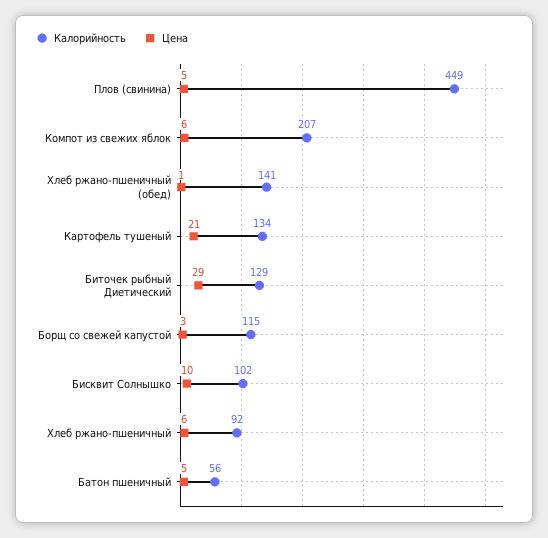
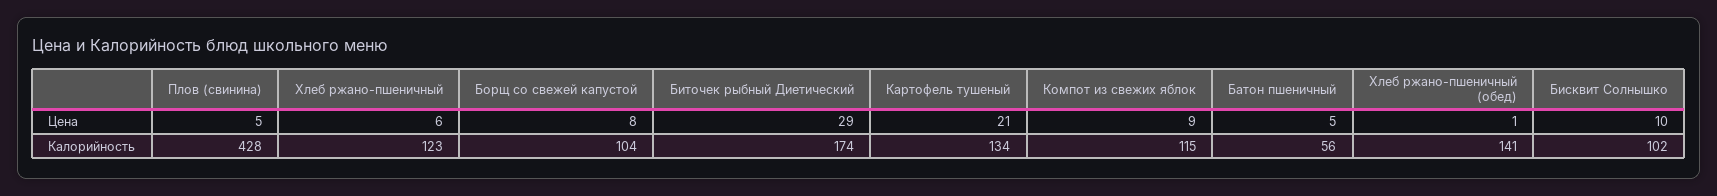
Калорийность, Плов (свинина): 449 -> 428
Калорийность, Компот из свежих яблок: 207 -> 115
Цена, Компот из свежих яблок: 6 -> 9
Калорийность, Биточек рыбный Диетический: 129 -> 174
Калорийность, Борщ со свежей капустой: 115 -> 104
Цена, Борщ со свежей капустой: 3 -> 8
Калорийность, Хлеб ржано-пшеничный: 92 -> 123

